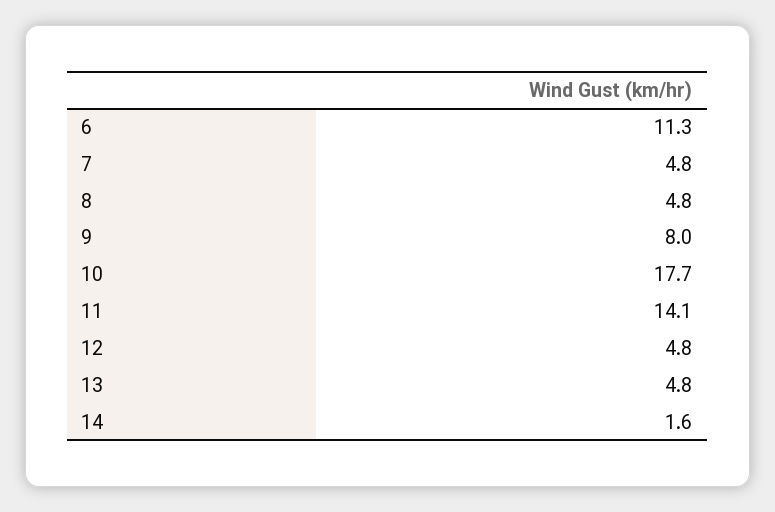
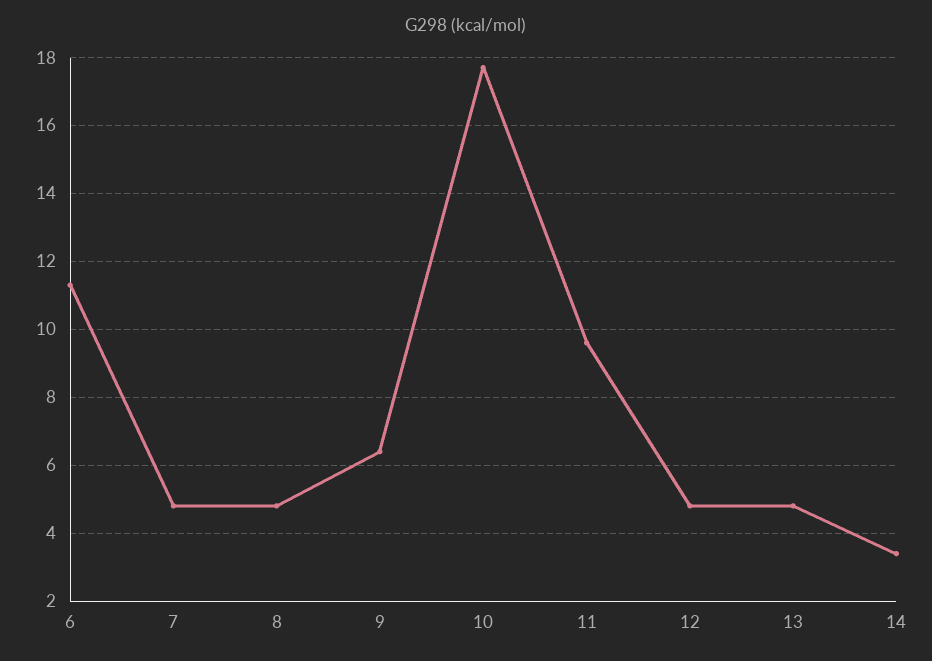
9: 8 -> 6.5
11: 14.1 -> 9.5
14: 1.6 -> 3.5

